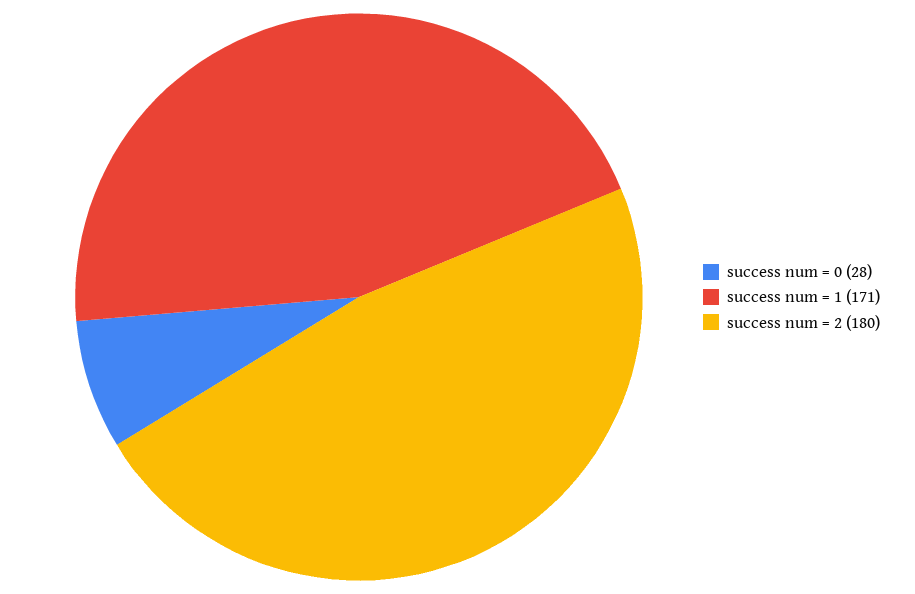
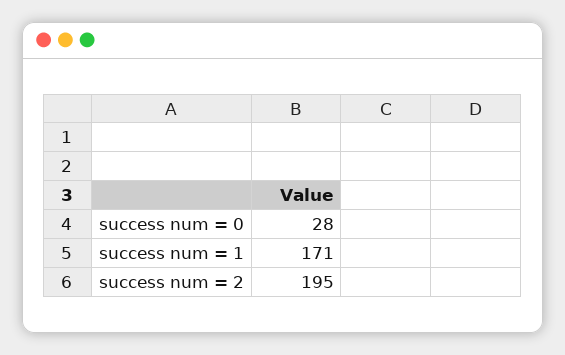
success num = 2: 180 -> 195

